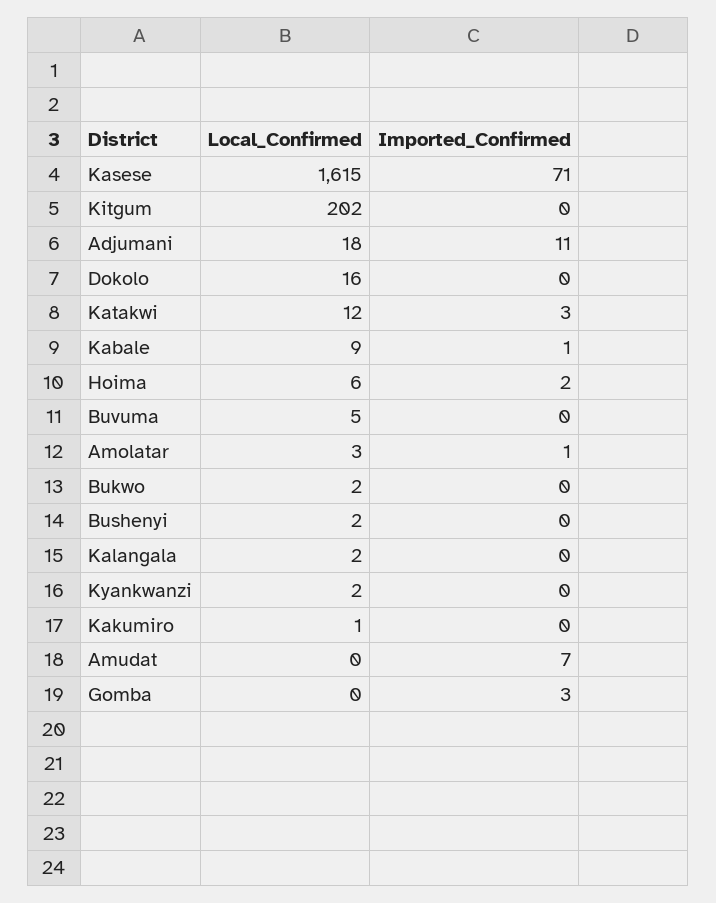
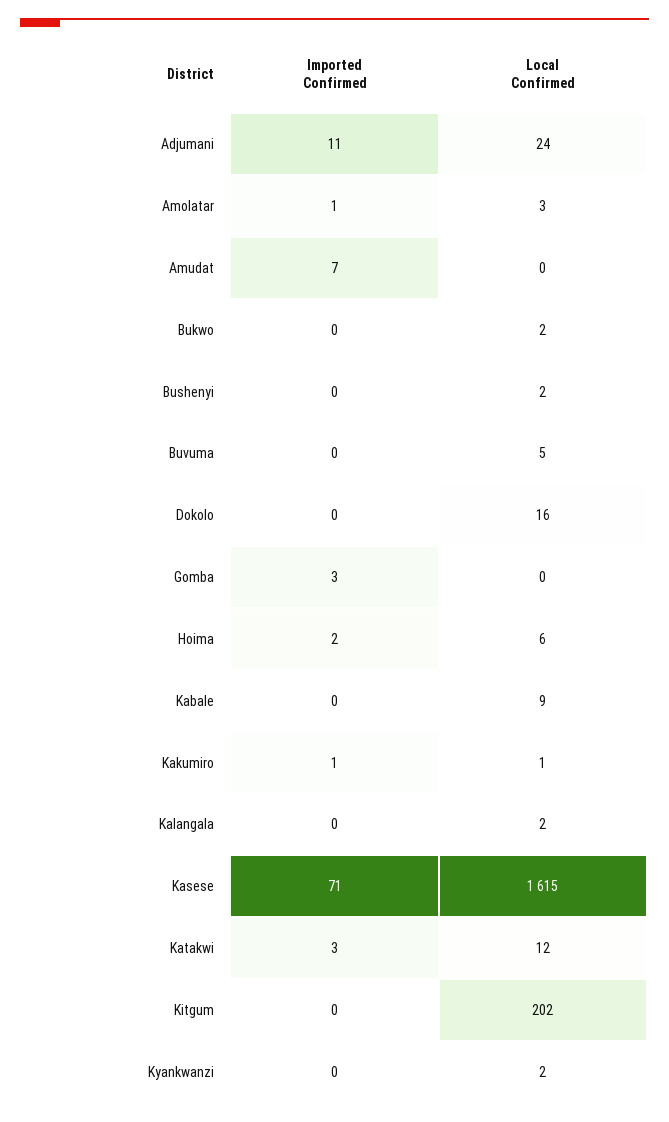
Local_Confirmed, Adjumani: 18 -> 24
Imported_Confirmed, Kabale: 1 -> 0
Imported_Confirmed, Kakumiro: 0 -> 1

